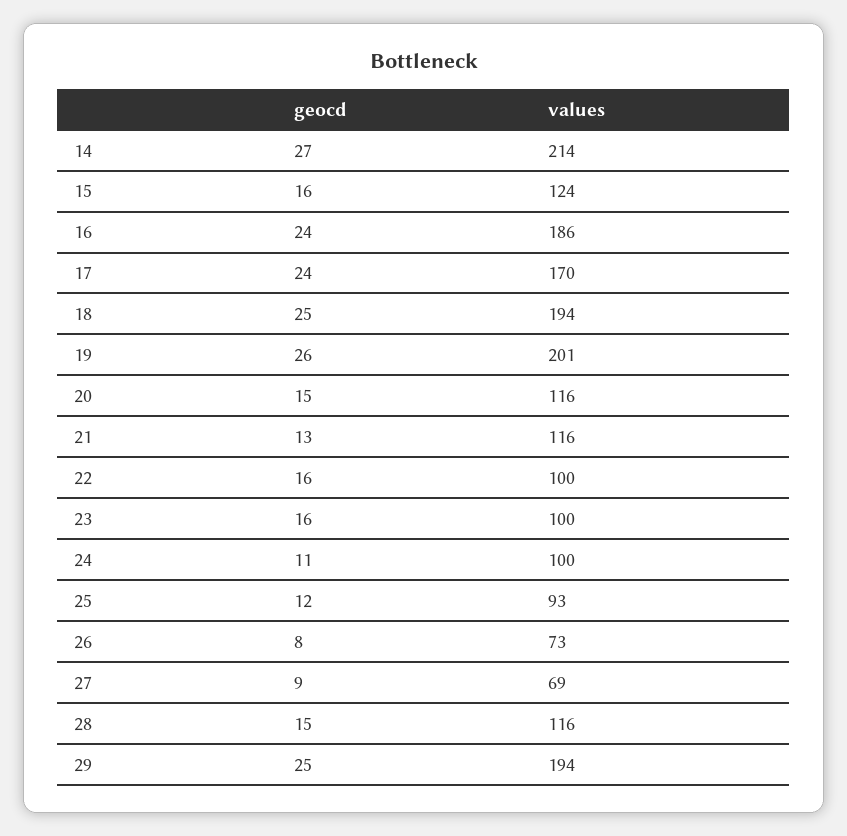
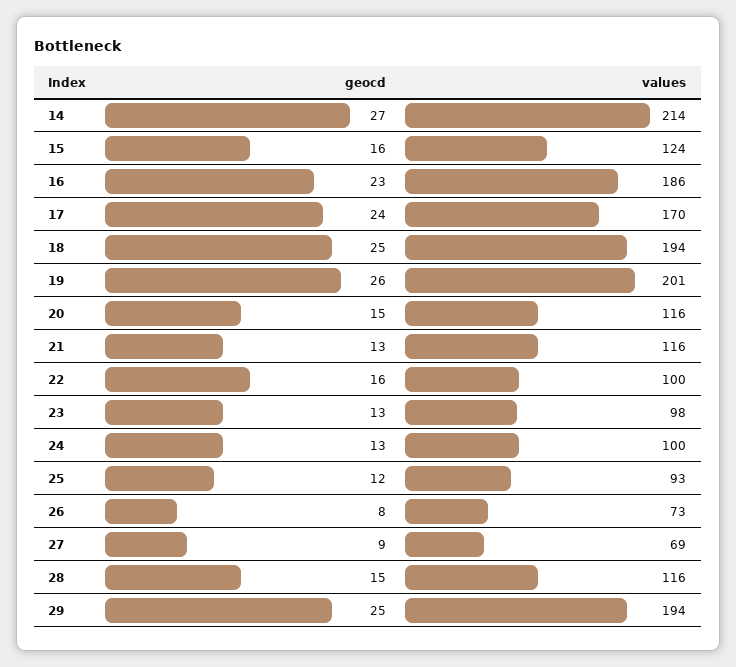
geocd, 16: 24 -> 23
geocd, 23: 16 -> 13
values, 23: 100 -> 98
geocd, 24: 11 -> 13

